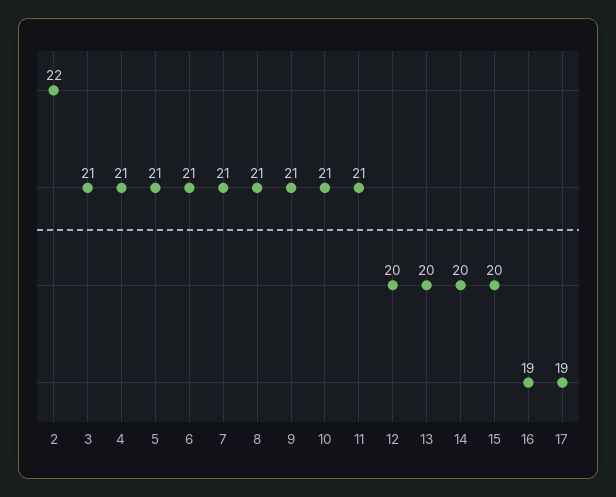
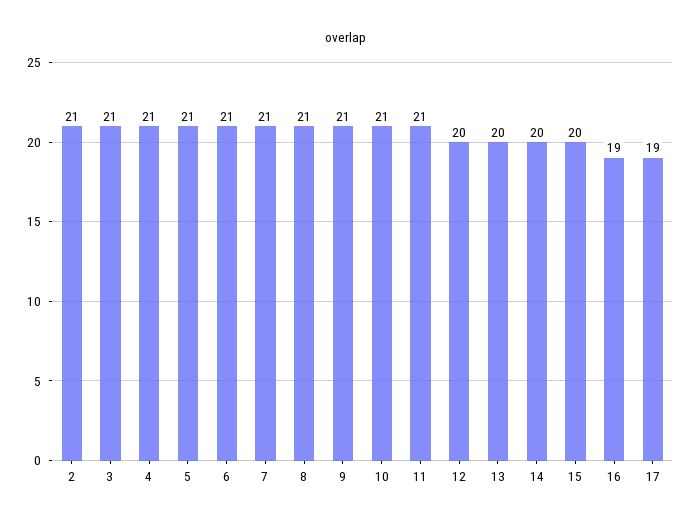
2: 22 -> 21

